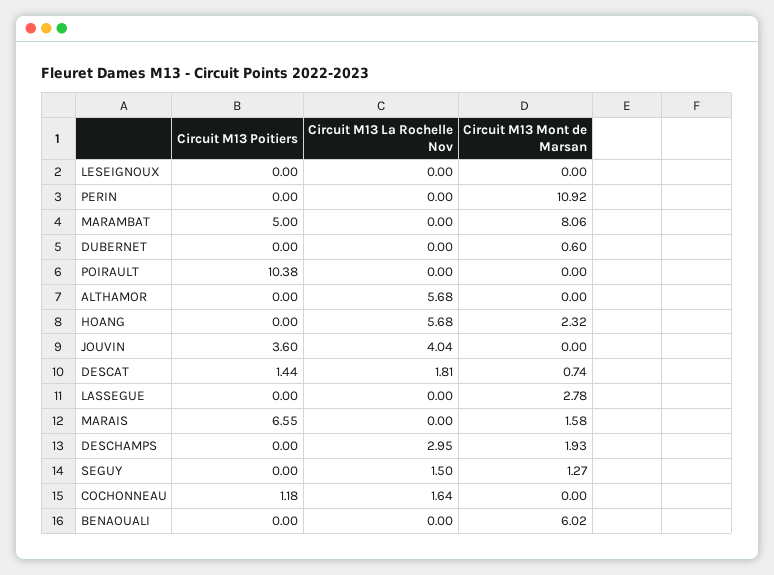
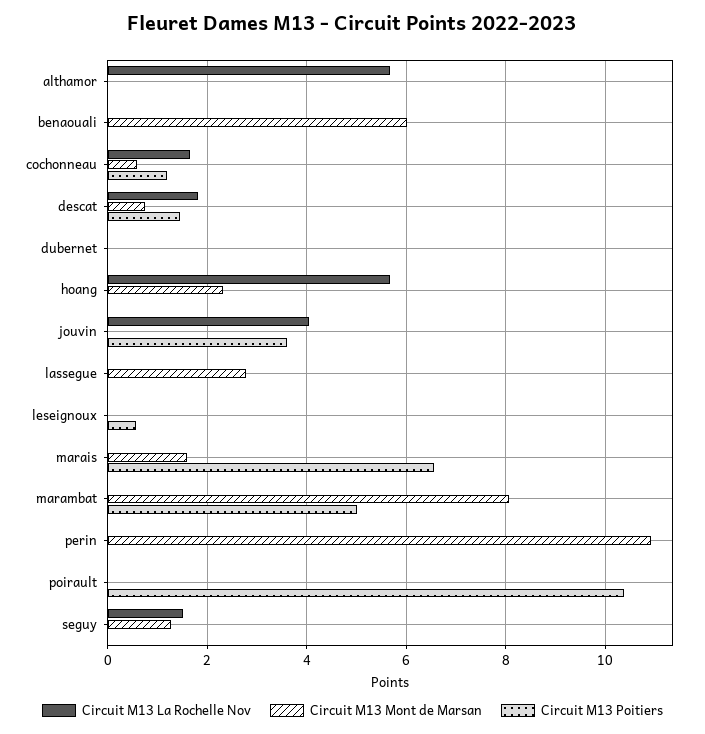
Circuit M13 Poitiers, LESEIGNOUX: 0 -> 0.6
Circuit M13 Mont de Marsan, DUBERNET: 0.6 -> 0
Circuit M13 Poitiers, DESCHAMPS: 0 -> none
Circuit M13 La Rochelle Nov, DESCHAMPS: 2.95 -> none
Circuit M13 Mont de Marsan, DESCHAMPS: 1.93 -> none
Circuit M13 Mont de Marsan, COCHONNEAU: 0 -> 0.6

